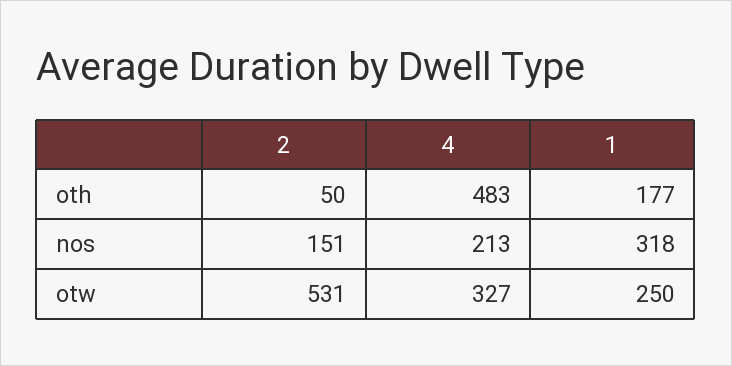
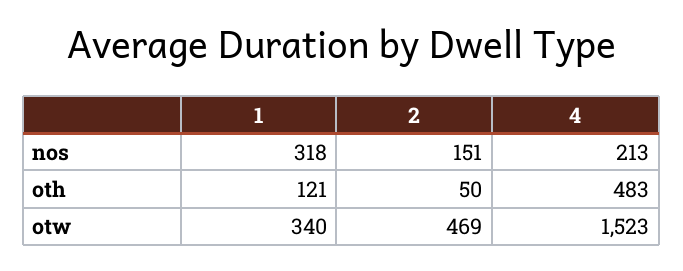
1, oth: 177 -> 121
2, otw: 531 -> 469
4, otw: 327 -> 1523
1, otw: 250 -> 340

